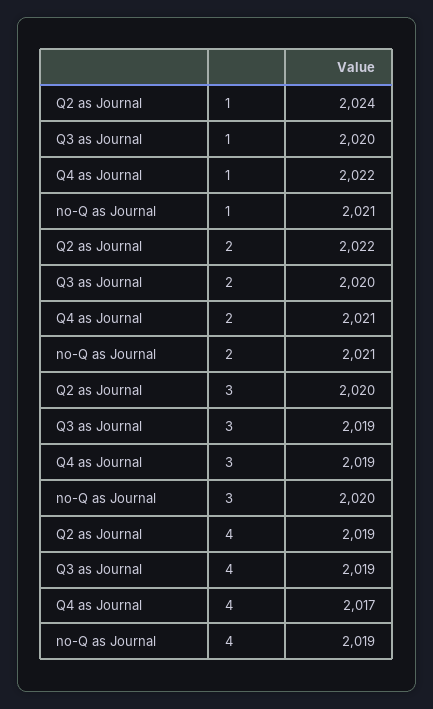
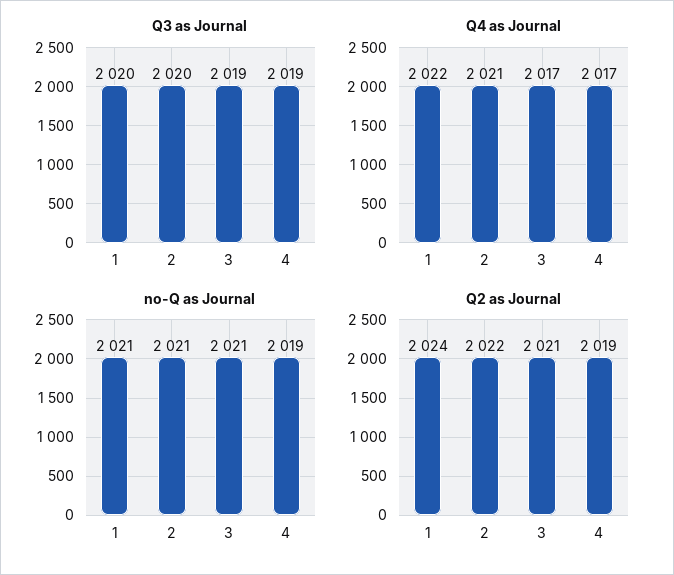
Q2 as Journal, 3: 2020 -> 2021
Q4 as Journal, 3: 2019 -> 2017
no-Q as Journal, 3: 2020 -> 2021

